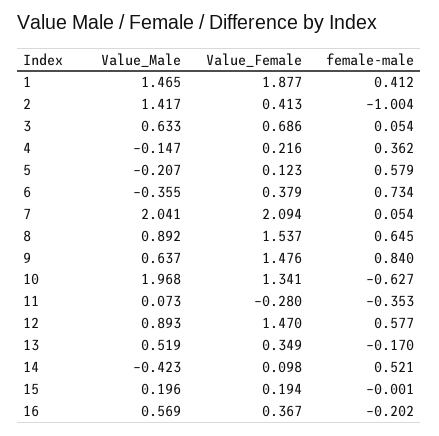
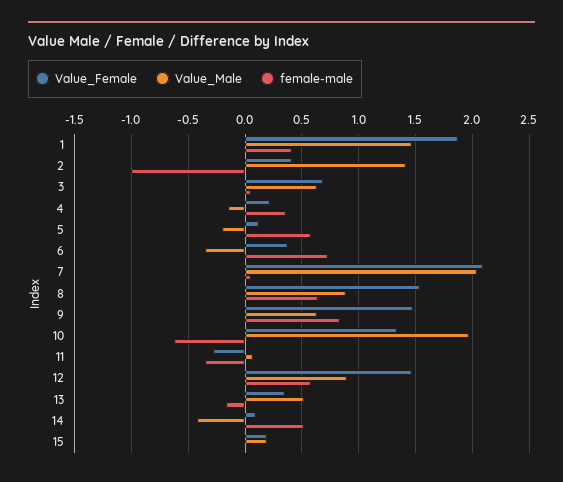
Value_Male, 16: 0.569 -> none
Value_Female, 16: 0.367 -> none
female-male, 16: -0.202 -> none

